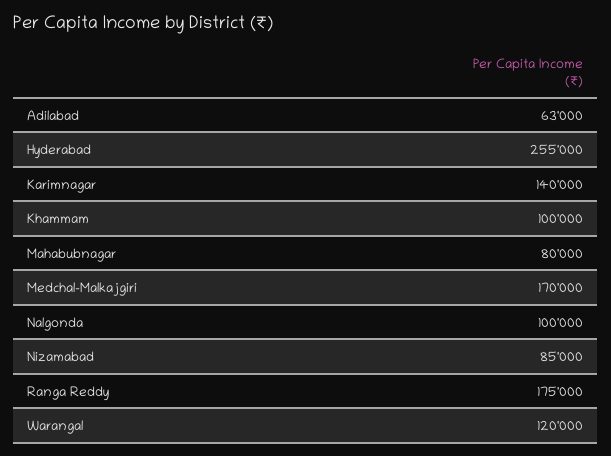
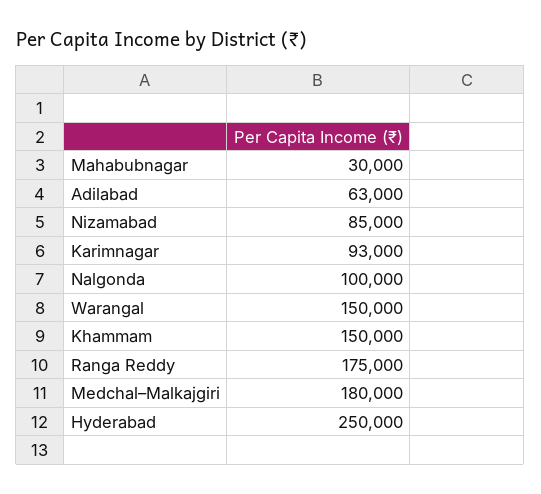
Hyderabad: 255000 -> 250000
Karimnagar: 140000 -> 93000
Khammam: 100000 -> 150000
Mahabubnagar: 80000 -> 30000
Medchal–Malkajgiri: 170000 -> 180000
Warangal: 120000 -> 150000

